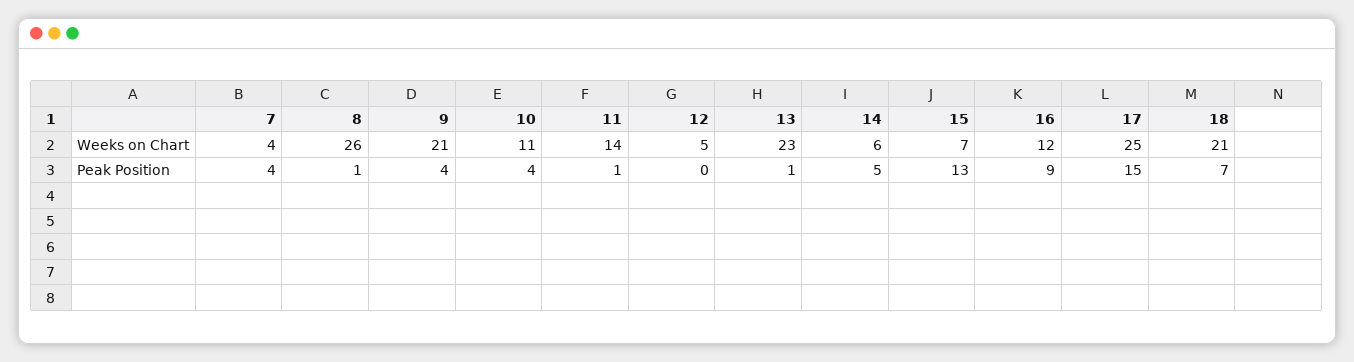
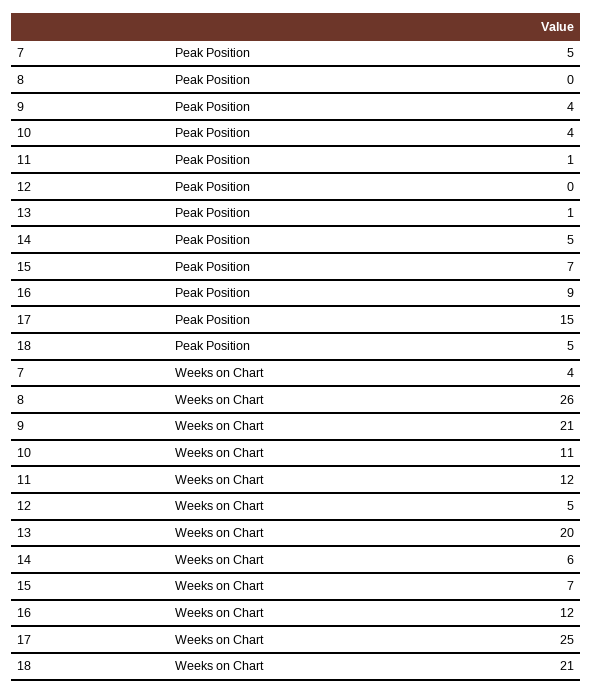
11, Weeks on Chart: 14 -> 12
13, Weeks on Chart: 23 -> 20
7, Peak Position: 4 -> 5
8, Peak Position: 1 -> 0
15, Peak Position: 13 -> 7
18, Peak Position: 7 -> 5

